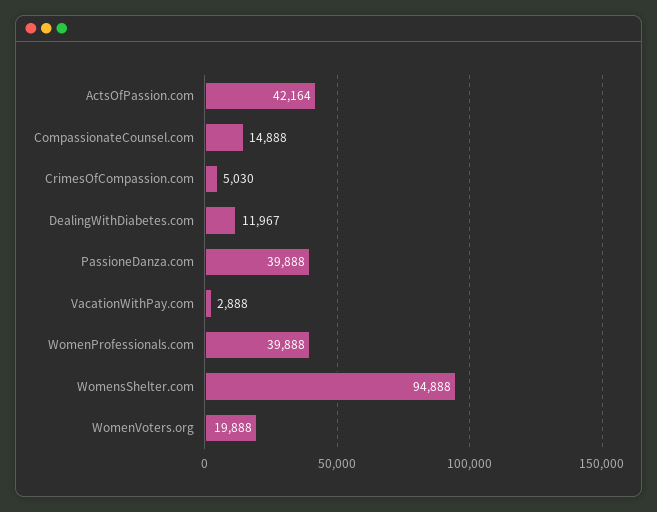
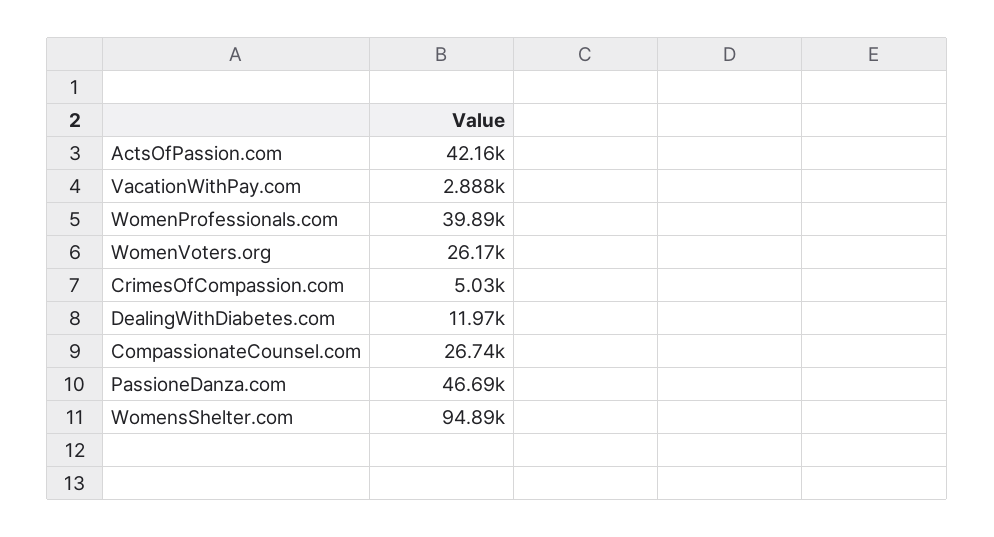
CompassionateCounsel.com: 14888 -> 26740
PassioneDanza.com: 39888 -> 46690
WomenVoters.org: 19888 -> 26170

